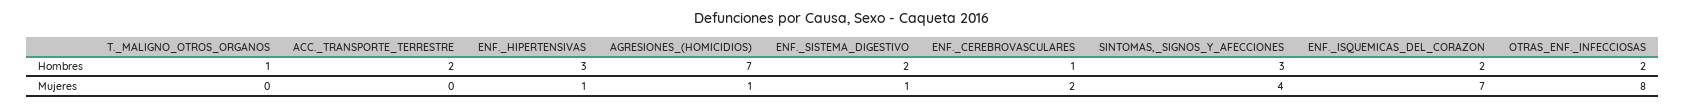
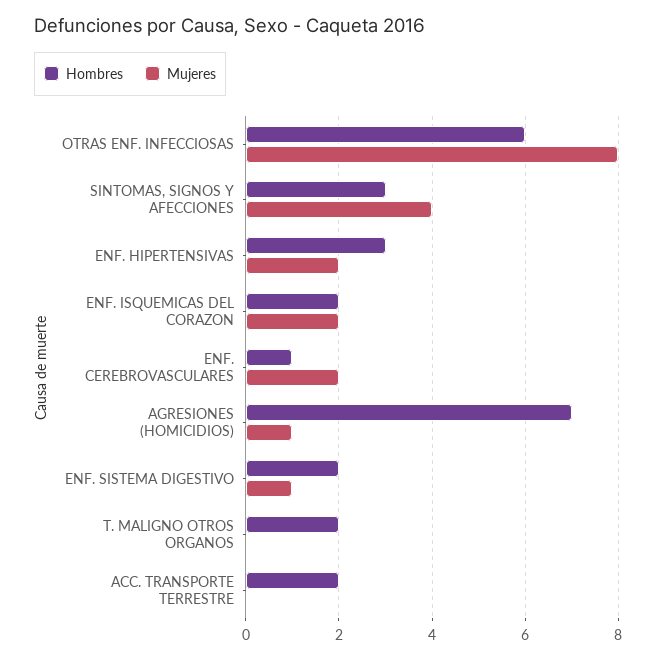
Hombres, T._MALIGNO_OTROS_ORGANOS: 1 -> 2
Hombres, OTRAS_ENF._INFECCIOSAS: 2 -> 6
Mujeres, ENF._HIPERTENSIVAS: 1 -> 2
Mujeres, ENF._ISQUEMICAS_DEL_CORAZON: 7 -> 2

